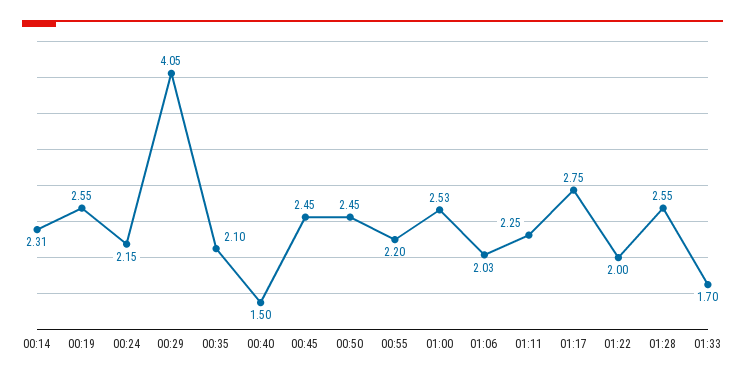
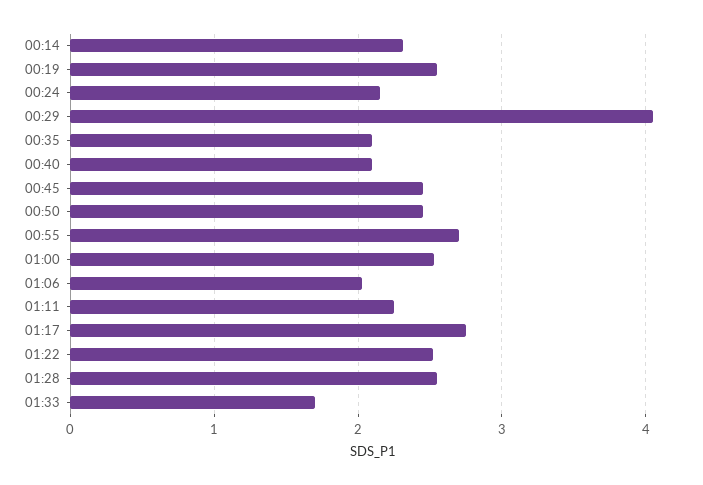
00:40: 1.5 -> 2.1
00:55: 2.2 -> 2.7
01:22: 2 -> 2.5

